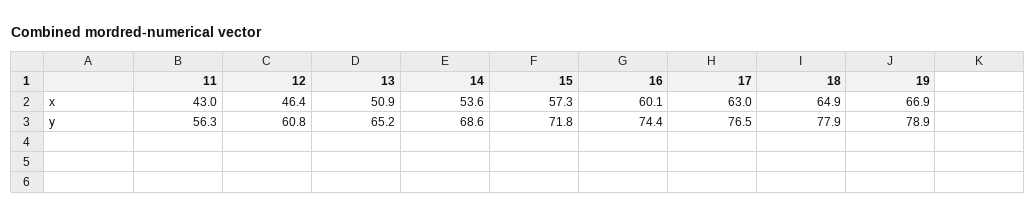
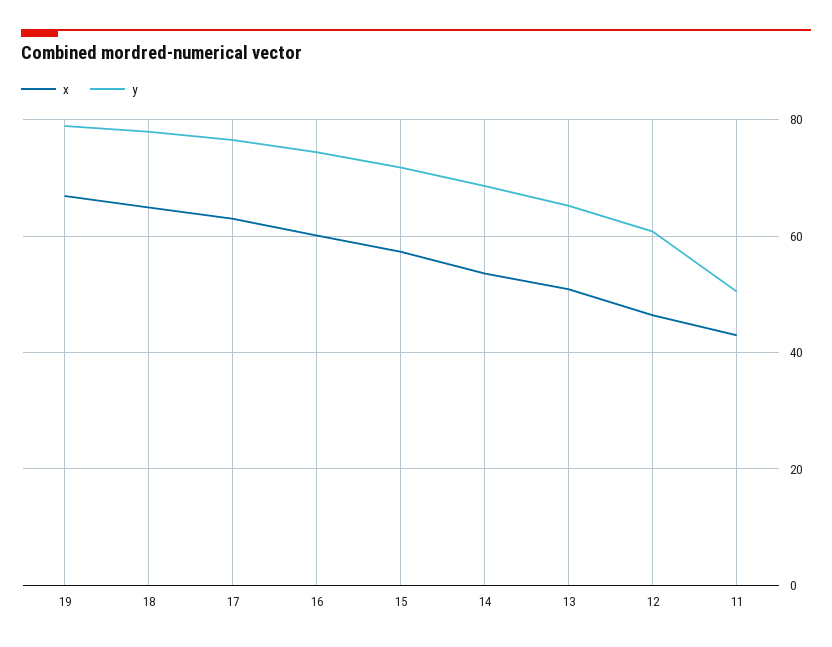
y, 11: 56.3 -> 50

